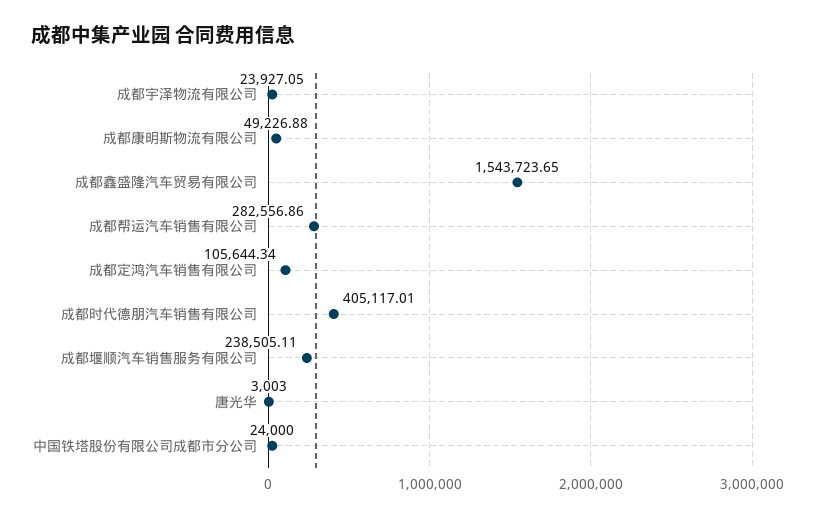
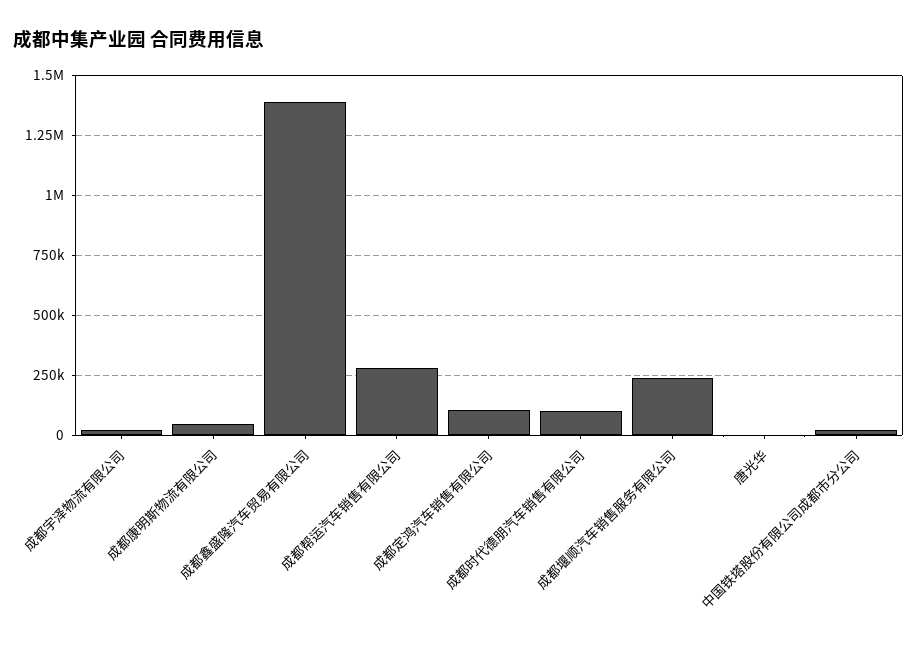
成都鑫盛隆汽车贸易有限公司: 1543723.65 -> 1400000
成都时代德朋汽车销售有限公司: 405117.01 -> 100000

